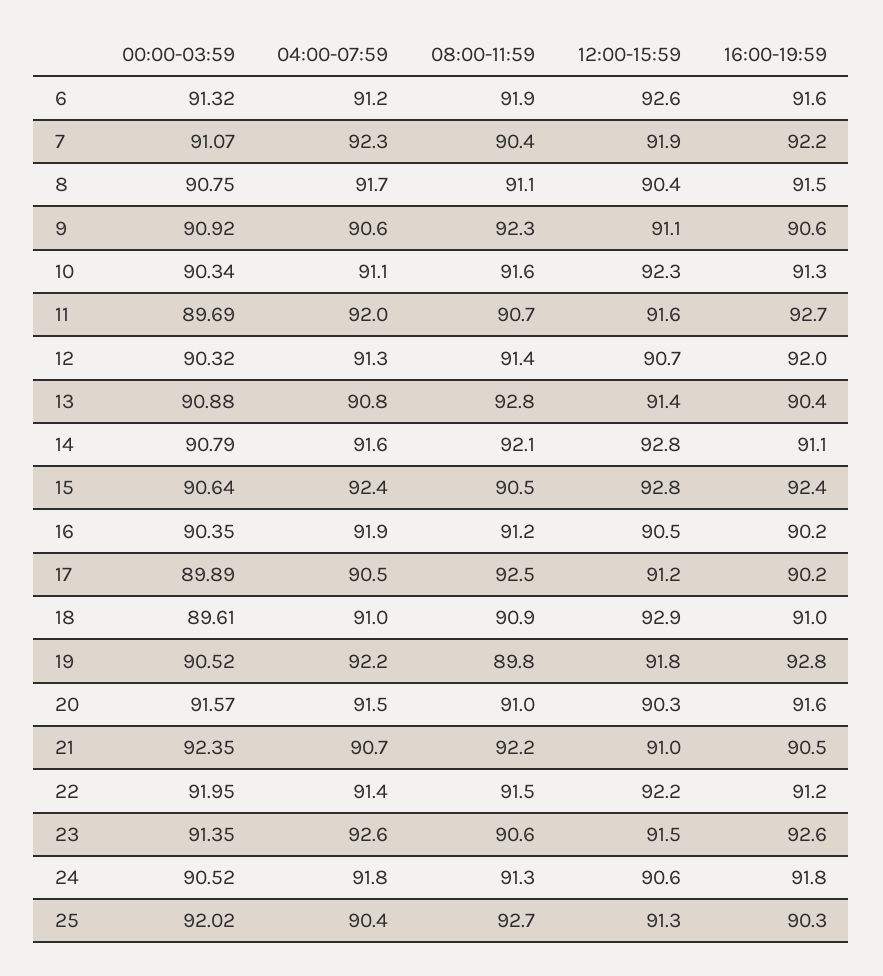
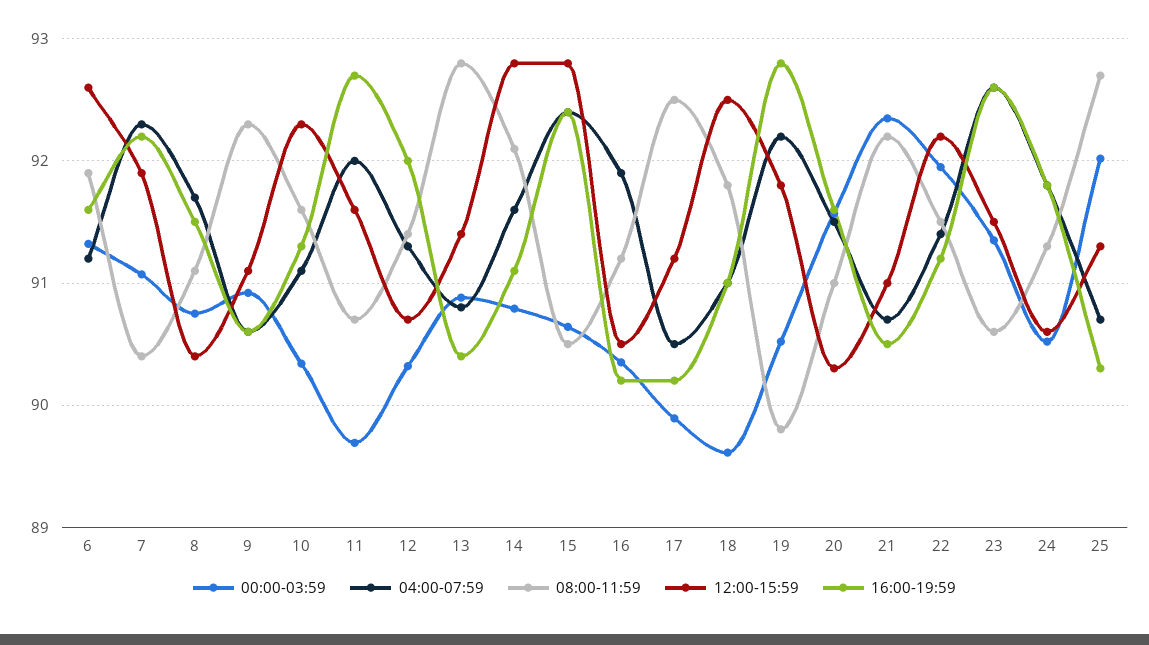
08:00-11:59, 18: 90.9 -> 91.8
12:00-15:59, 18: 92.9 -> 92.5
04:00-07:59, 25: 90.4 -> 90.7

